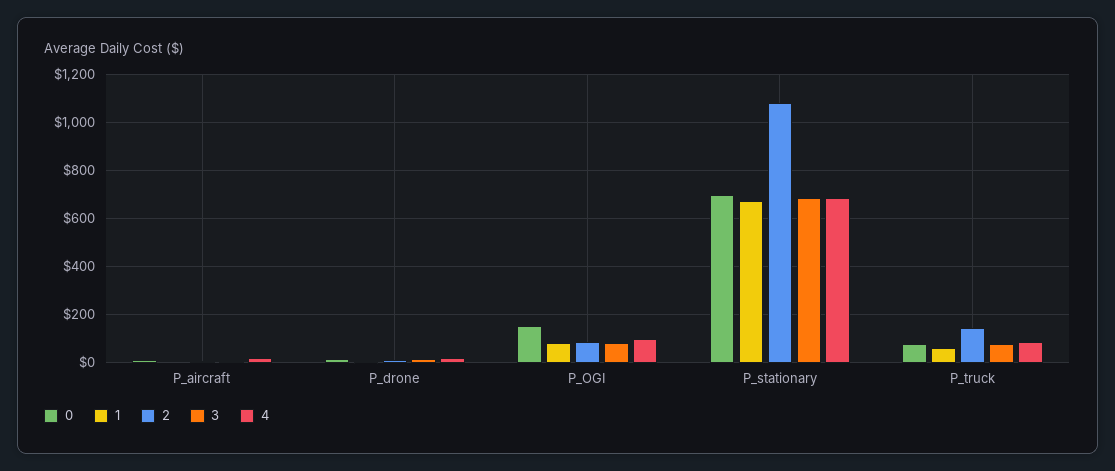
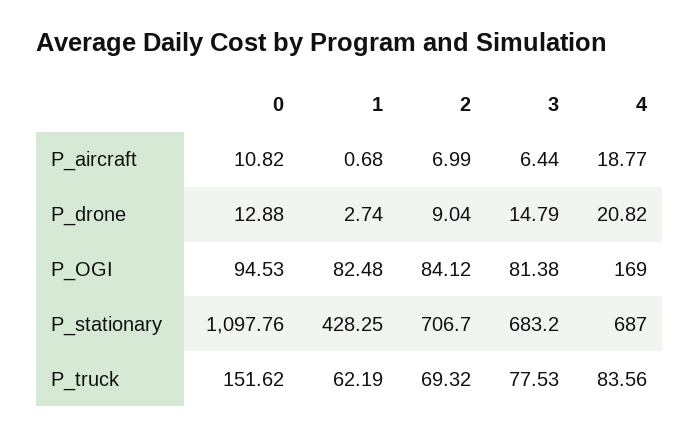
0, P_OGI: 150 -> 94.53
4, P_OGI: 100 -> 169
0, P_stationary: 700 -> 1097.76
1, P_stationary: 675 -> 428.25
2, P_stationary: 1075 -> 706.7
0, P_truck: 75 -> 151.62
2, P_truck: 150 -> 69.32

